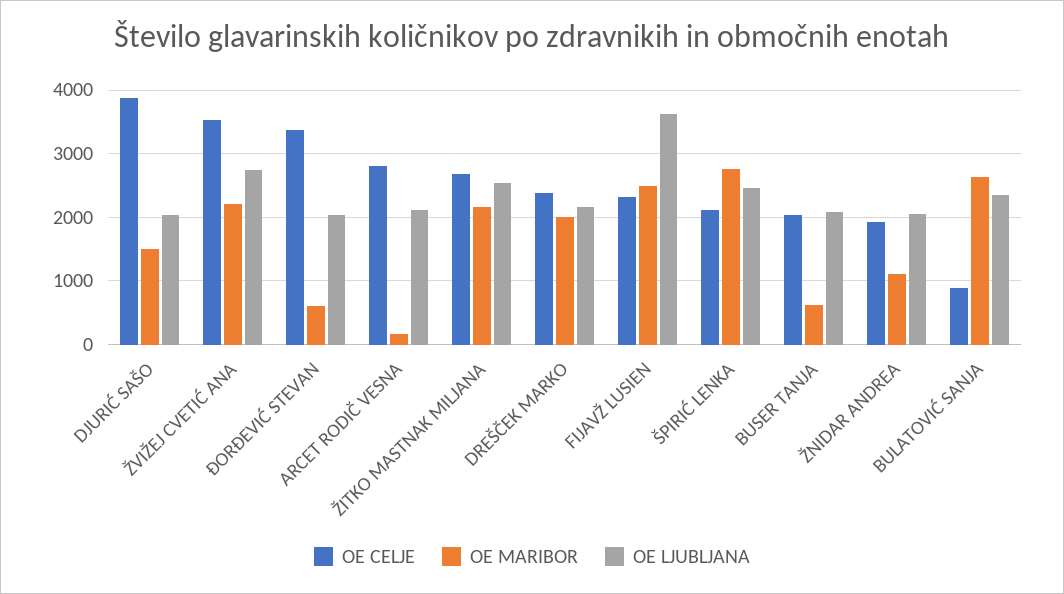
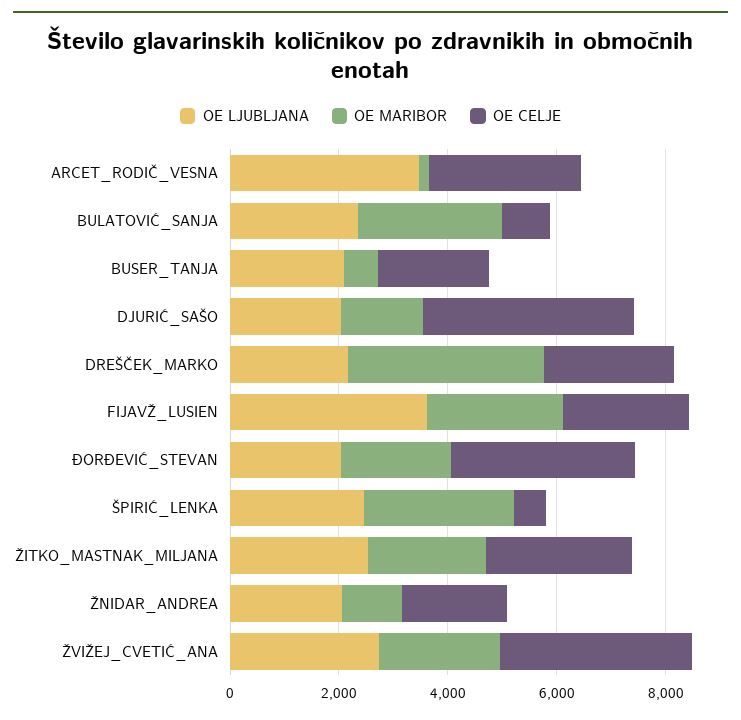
OE MARIBOR, ĐORĐEVIĆ STEVAN: 600 -> 2000
OE LJUBLJANA, ARCET RODIČ VESNA: 2100 -> 3500
OE MARIBOR, DREŠČEK MARKO: 2000 -> 3500
OE CELJE, ŠPIRIĆ LENKA: 2100 -> 500

